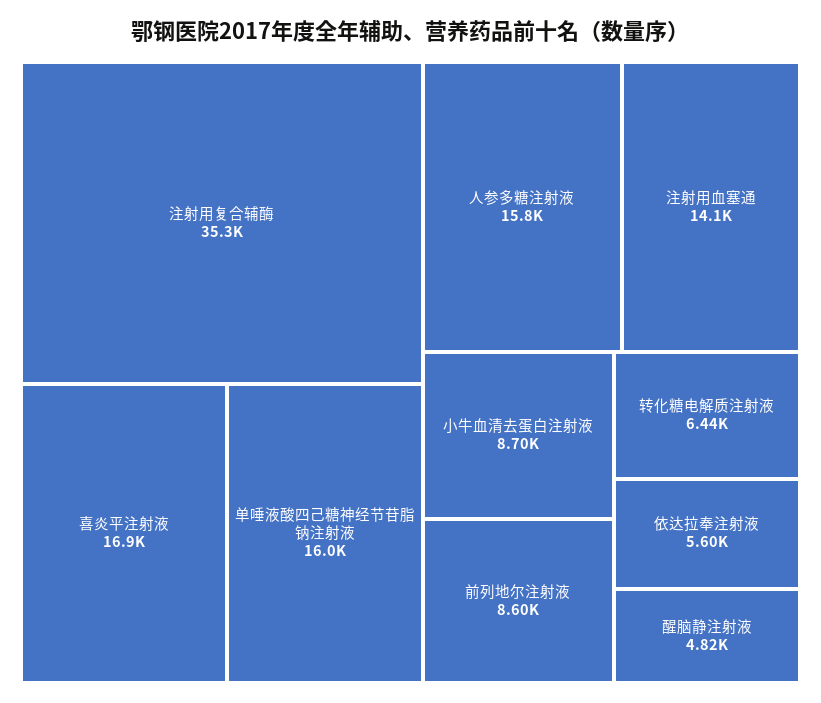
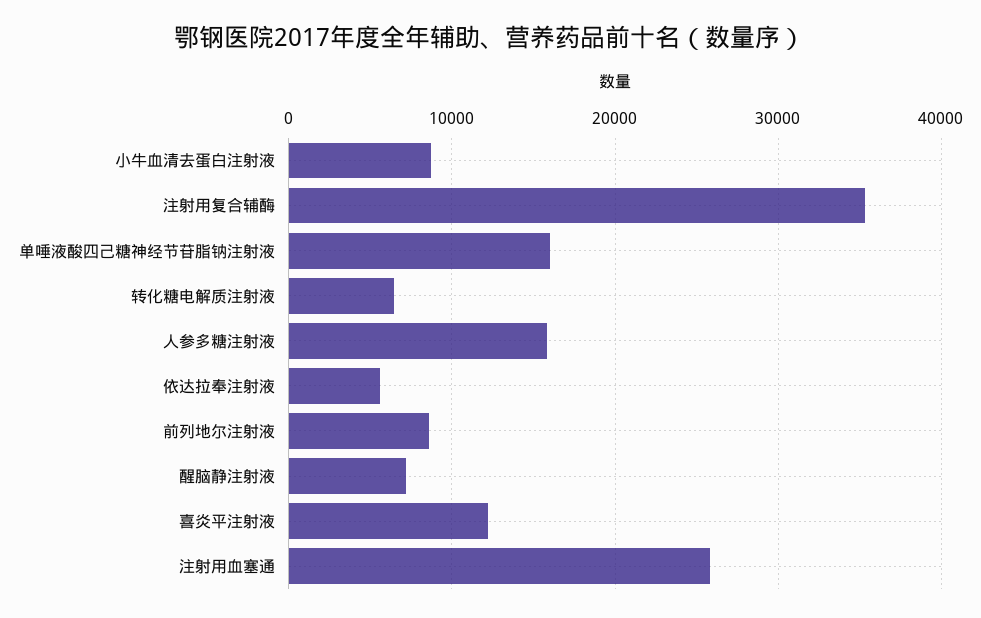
喜炎平注射液: 16900 -> 12000
注射用血塞通: 14100 -> 26000
醒脑静注射液: 4820 -> 7000

